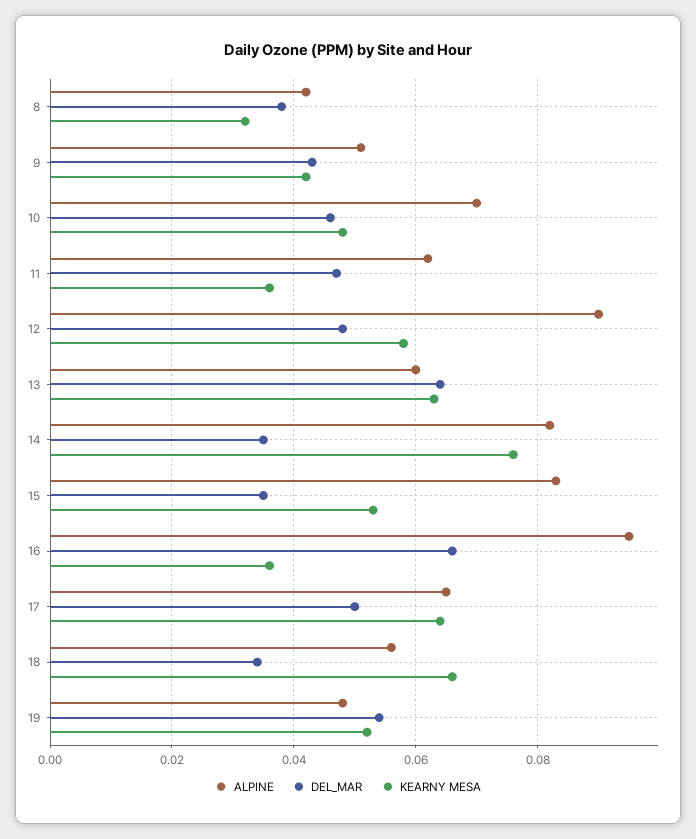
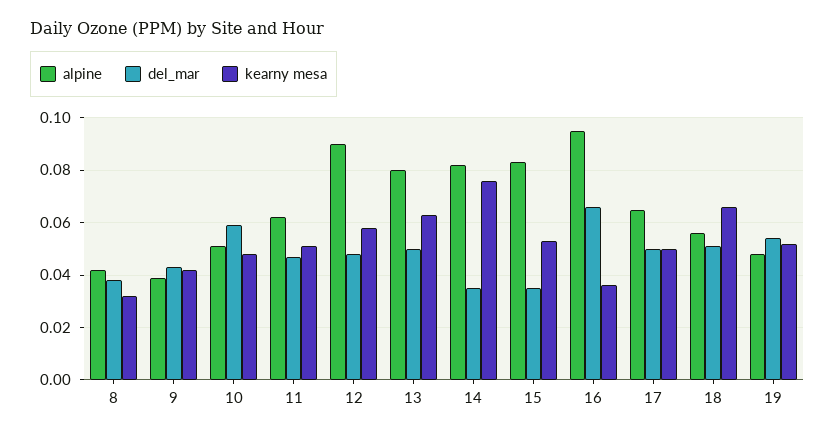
ALPINE, 9: 0.05 -> 0.04
ALPINE, 10: 0.07 -> 0.05
DEL_MAR, 10: 0.045 -> 0.06
KEARNY MESA, 11: 0.035 -> 0.05
ALPINE, 13: 0.06 -> 0.08
DEL_MAR, 13: 0.065 -> 0.05
KEARNY MESA, 17: 0.065 -> 0.05
DEL_MAR, 18: 0.035 -> 0.05

